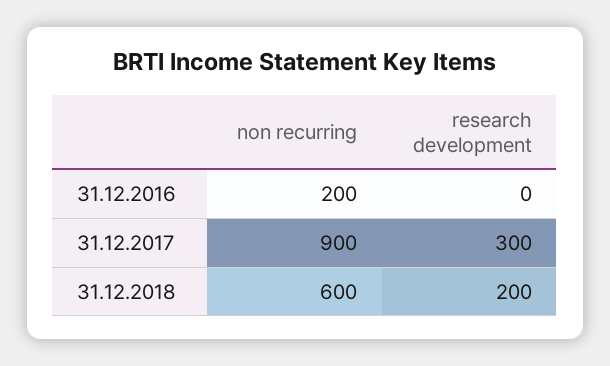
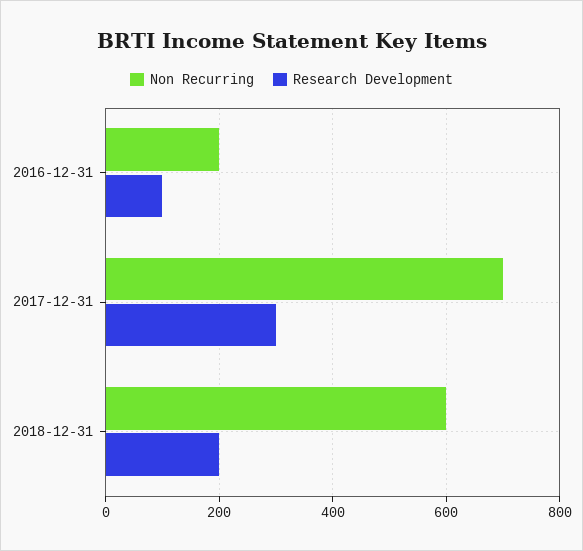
research development, 31.12.2016: 0 -> 100
non recurring, 31.12.2017: 900 -> 700

